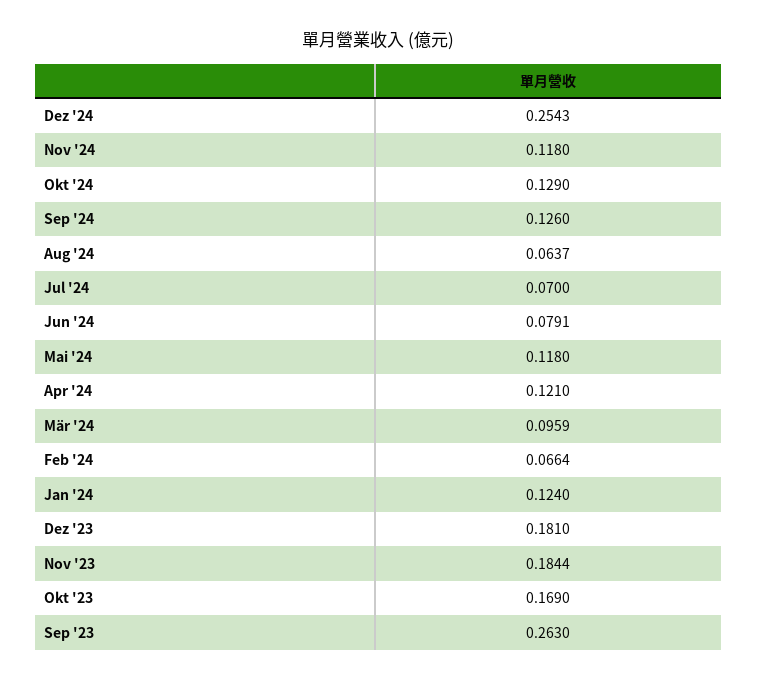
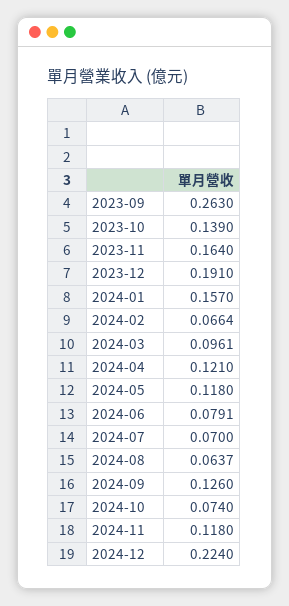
Dez '24: 0.2543 -> 0.224
Okt '24: 0.129 -> 0.074
Mär '24: 0.0959 -> 0.0961
Jan '24: 0.124 -> 0.157
Dez '23: 0.181 -> 0.191
Nov '23: 0.1844 -> 0.164
Okt '23: 0.169 -> 0.139

